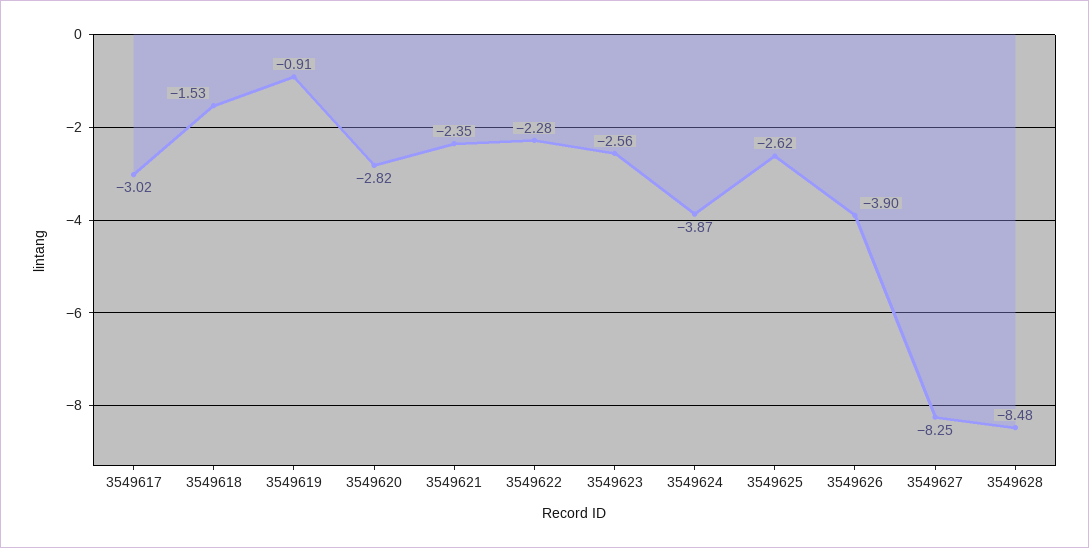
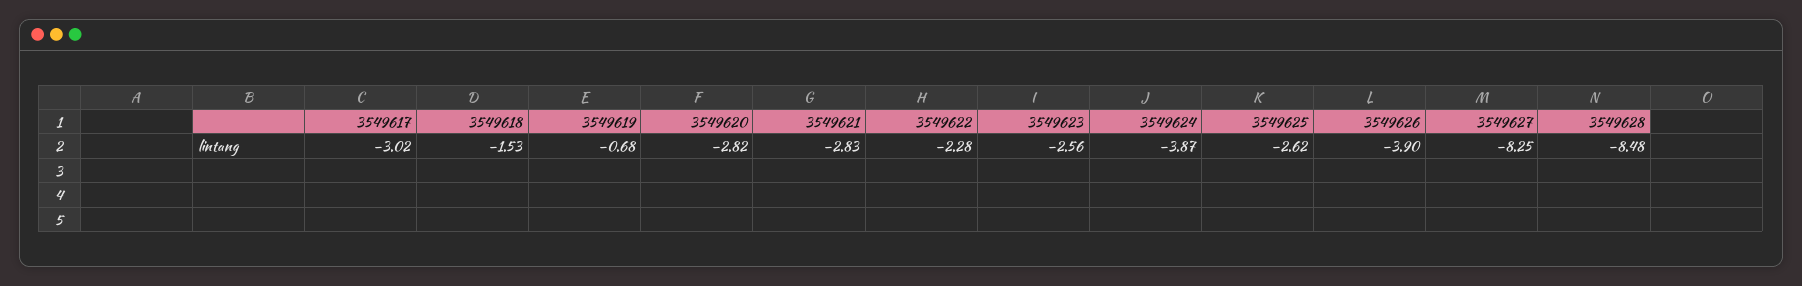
3549619: -0.91 -> -0.68
3549621: -2.35 -> -2.83

